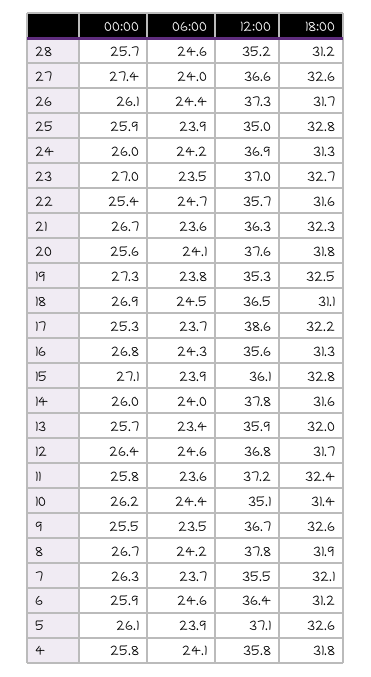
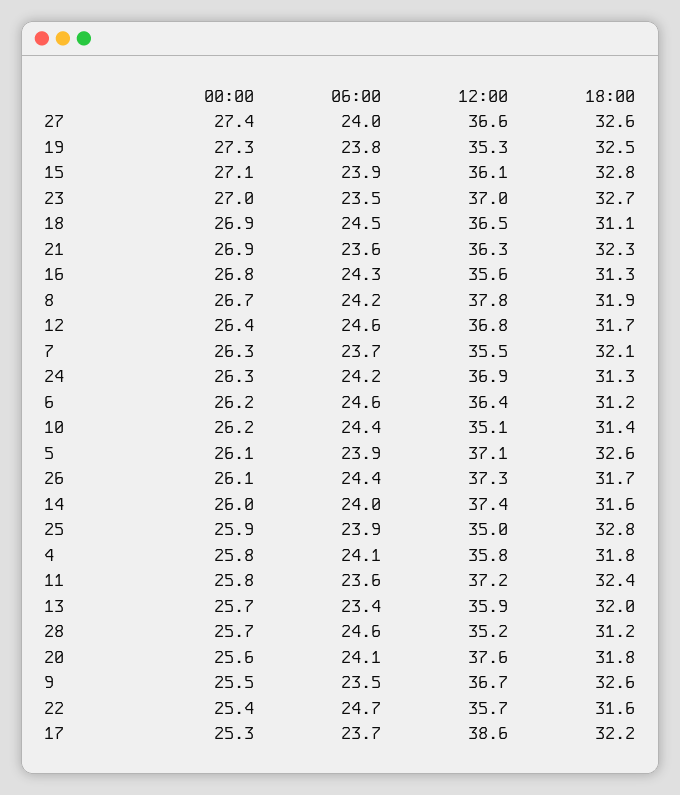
00:00, 24: 26 -> 26.3
00:00, 21: 26.7 -> 26.9
12:00, 14: 37.8 -> 37.4
00:00, 6: 25.9 -> 26.2

